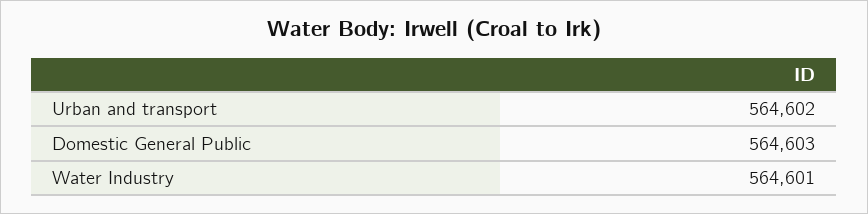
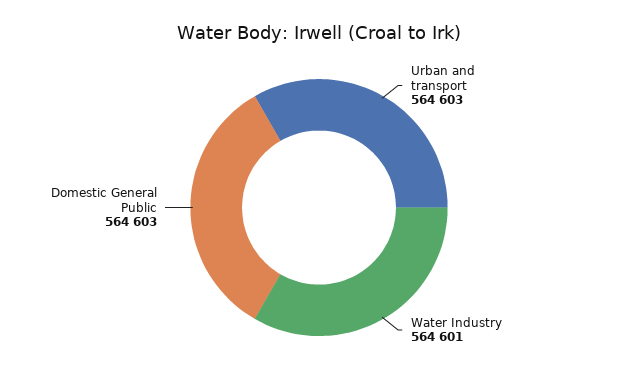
Urban and transport: 564602 -> 564603

